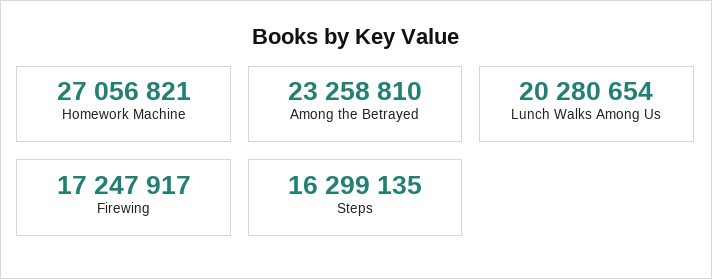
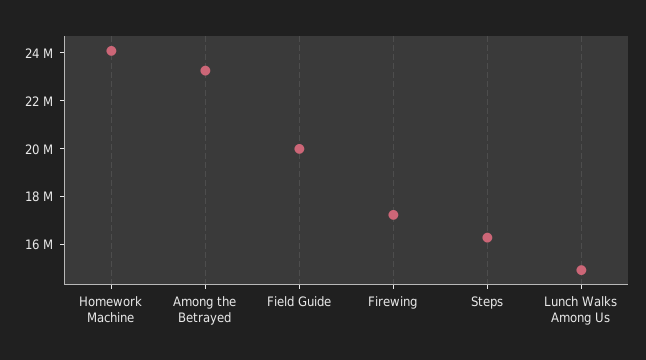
Homework Machine: 27056821 -> 24000000
Lunch Walks Among Us: 20280654 -> 15000000
Field Guide: none -> 20000000

